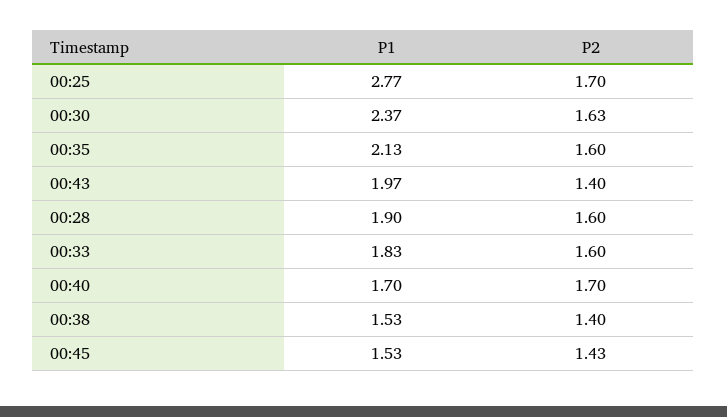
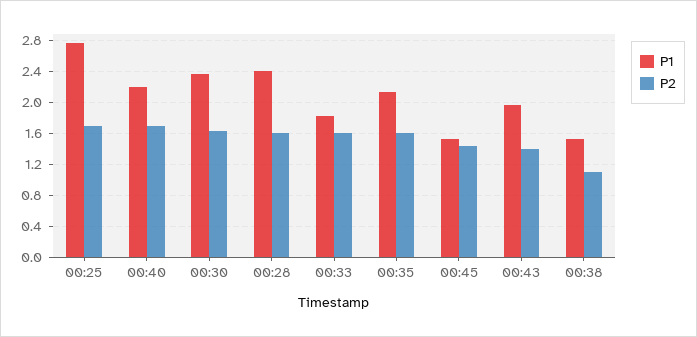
P1, 00:28: 1.9 -> 2.4
P1, 00:40: 1.7 -> 2.2
P2, 00:38: 1.4 -> 1.1

